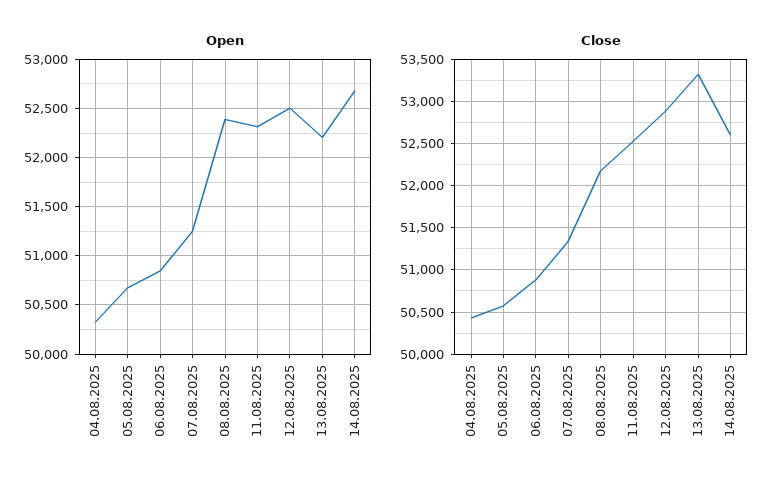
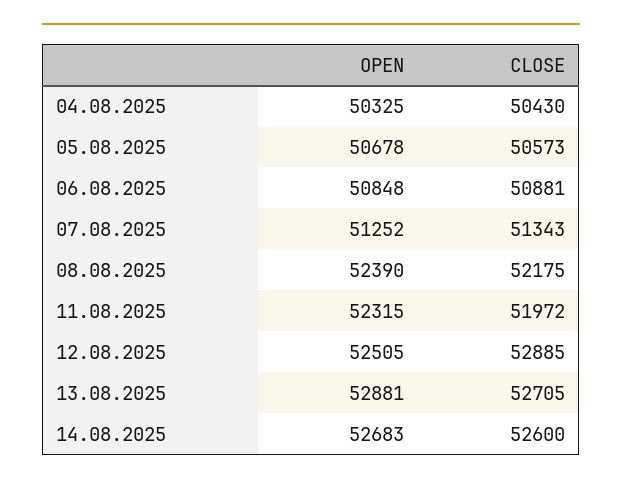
Open, 13.08.2025: 52200 -> 52881
Close, 11.08.2025: 52500 -> 51972
Close, 13.08.2025: 53300 -> 52705

